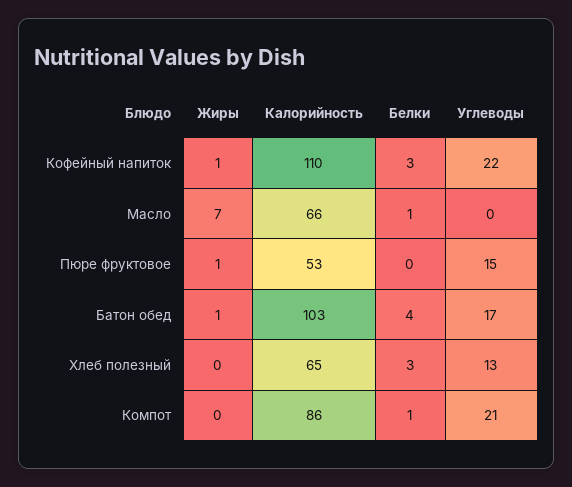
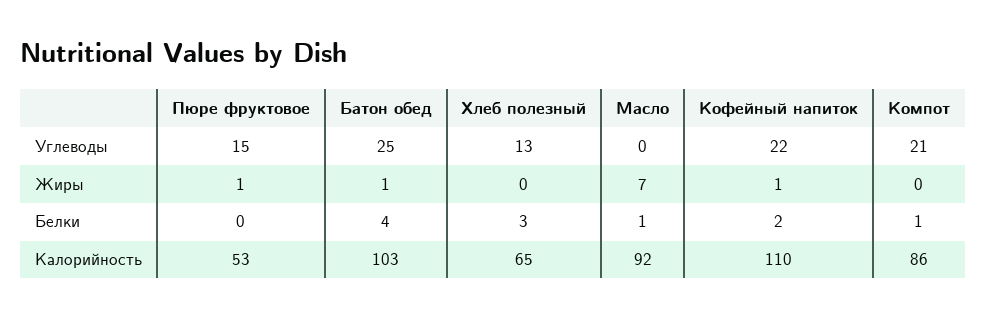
Белки, Кофейный напиток: 3 -> 2
Калорийность, Масло: 66 -> 92
Углеводы, Батон обед: 17 -> 25

